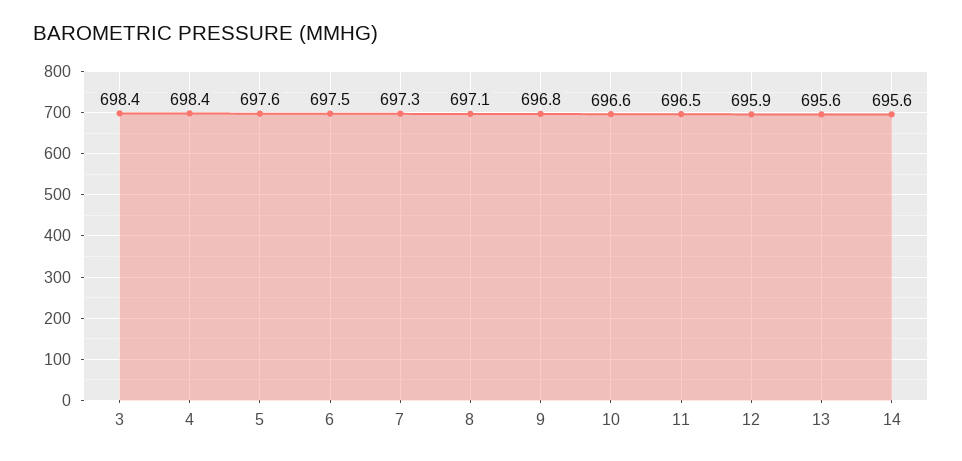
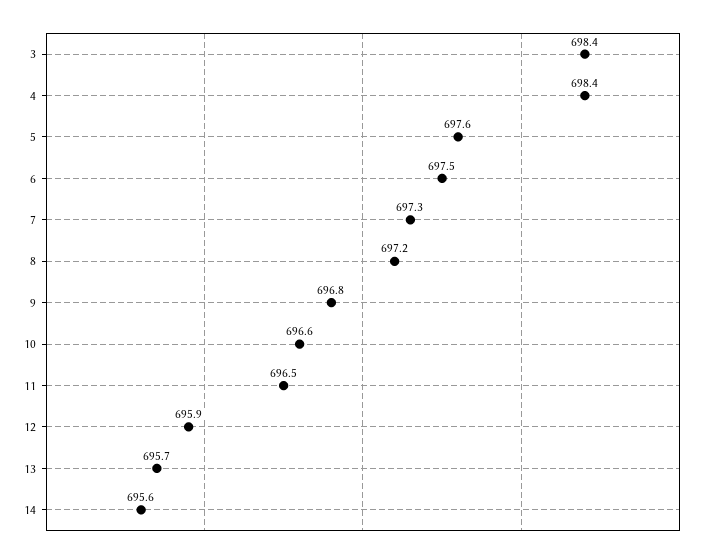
8: 697.1 -> 697.2
13: 695.6 -> 695.7

